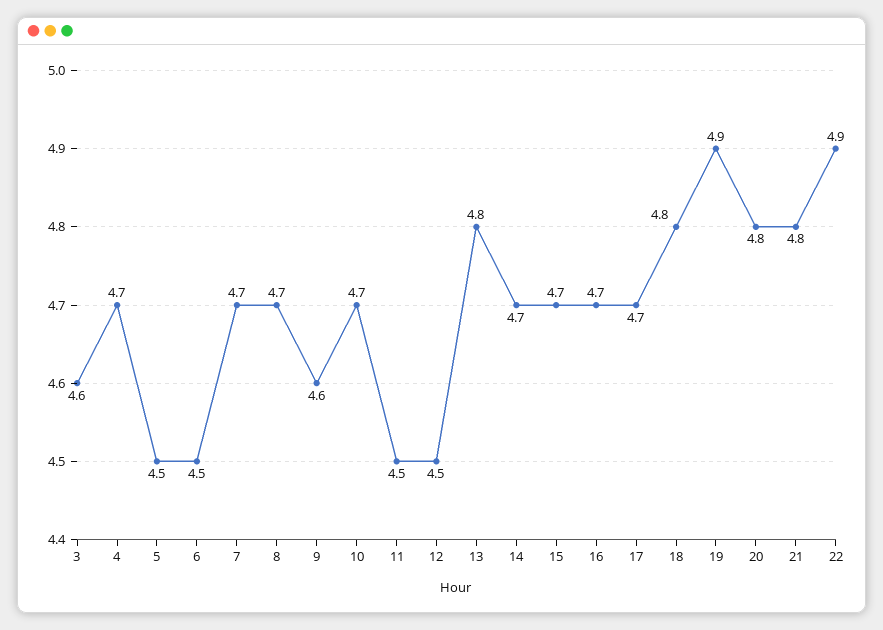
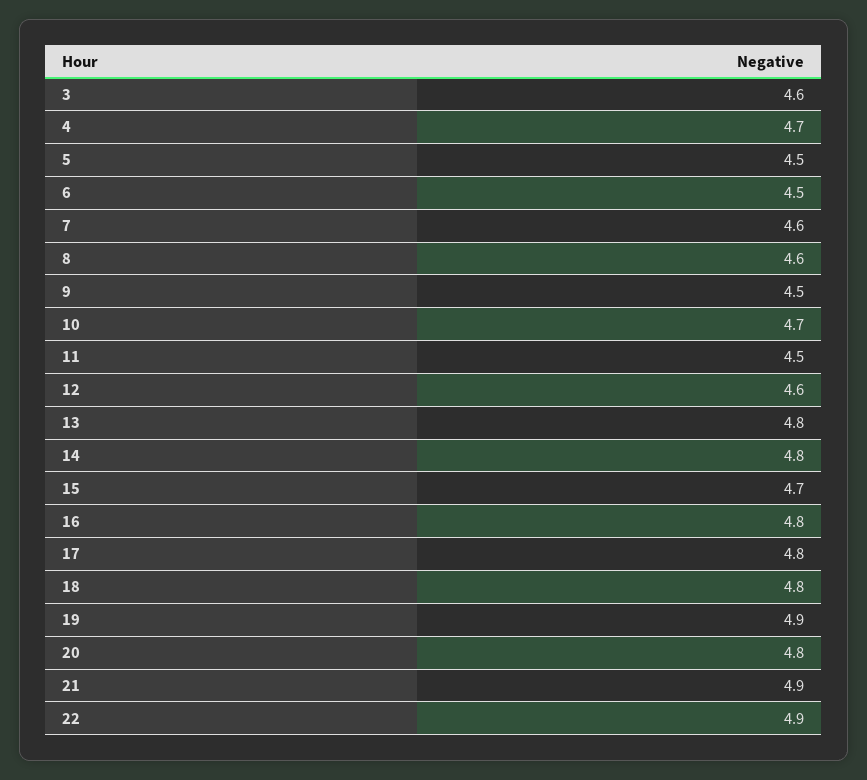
7: 4.7 -> 4.6
8: 4.7 -> 4.6
9: 4.6 -> 4.5
12: 4.5 -> 4.6
14: 4.7 -> 4.8
16: 4.7 -> 4.8
17: 4.7 -> 4.8
21: 4.8 -> 4.9

